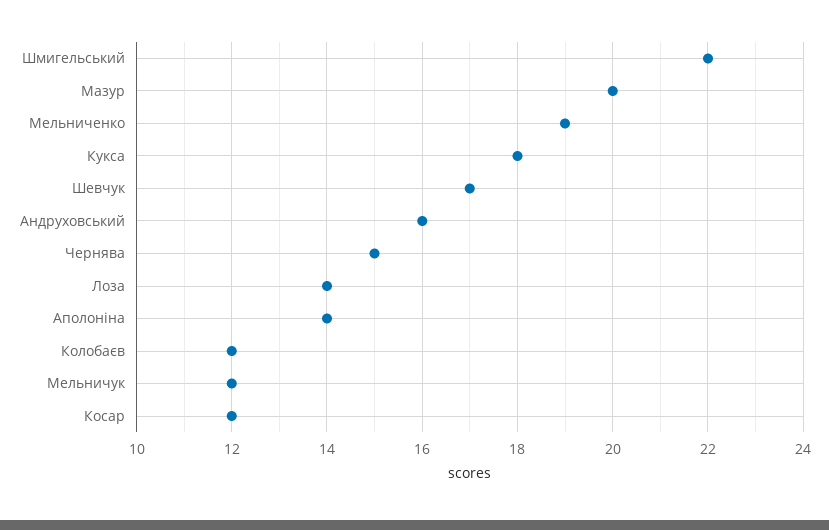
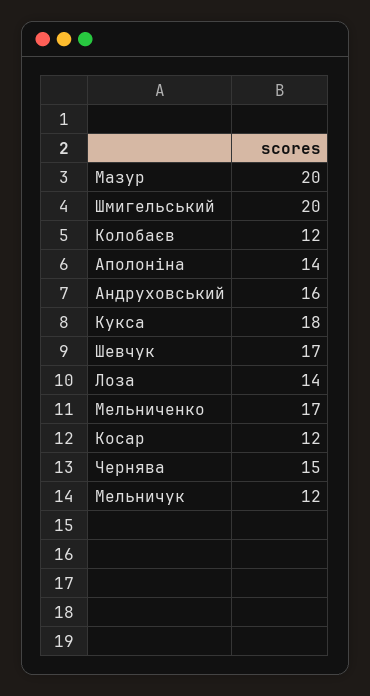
Шмигельський: 22 -> 20
Мельниченко: 19 -> 17

